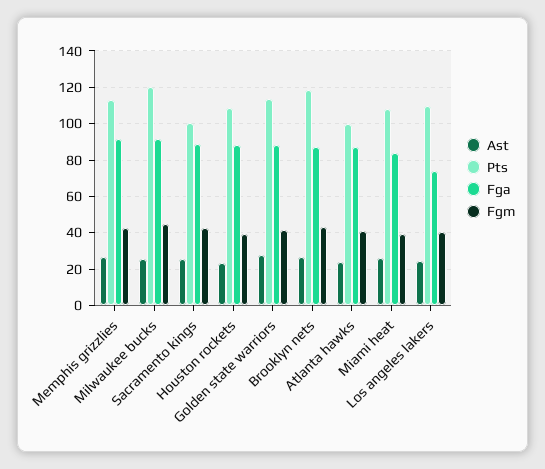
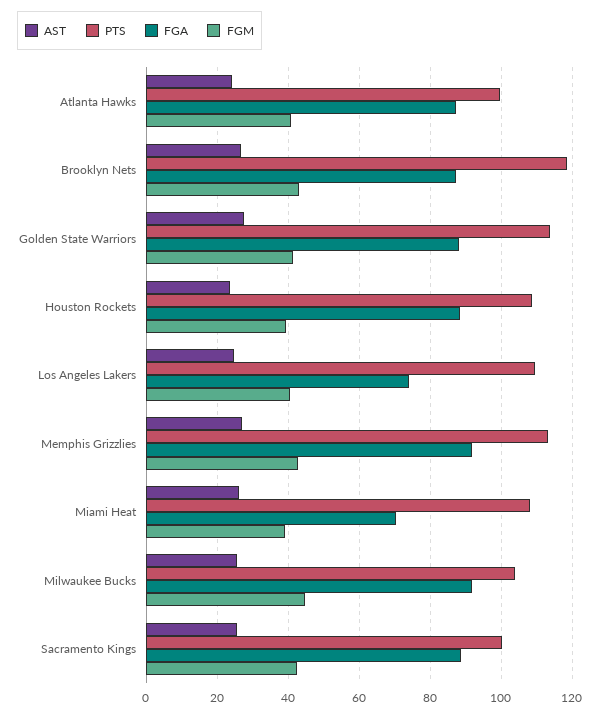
Pts, Milwaukee bucks: 120 -> 104
Fga, Miami heat: 85 -> 70

